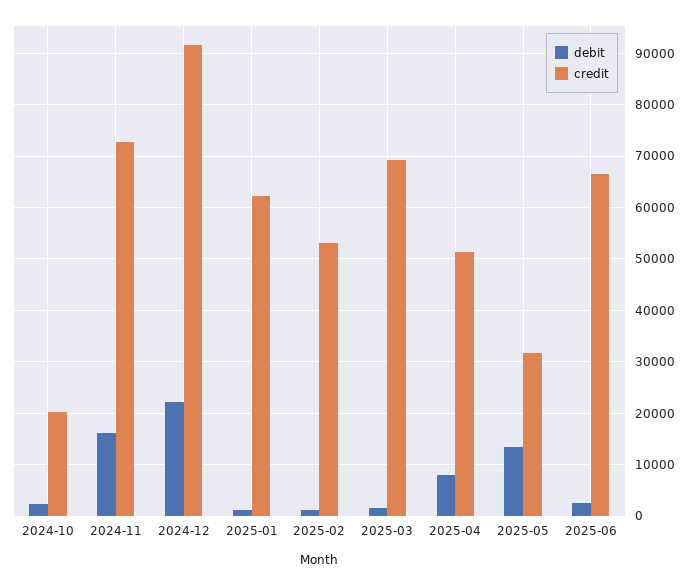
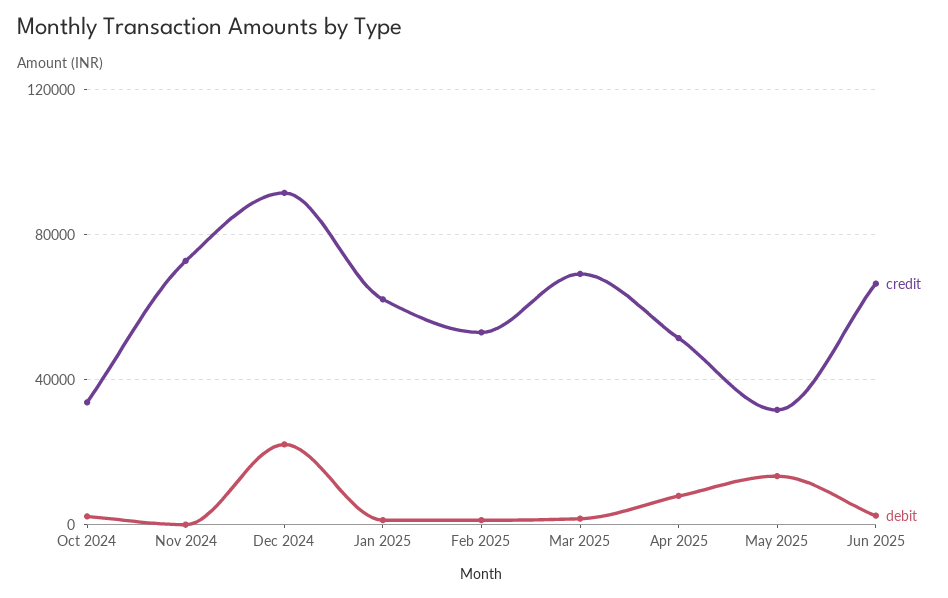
credit, 2024-10: 20000 -> 35000
debit, 2024-11: 16000 -> 0

